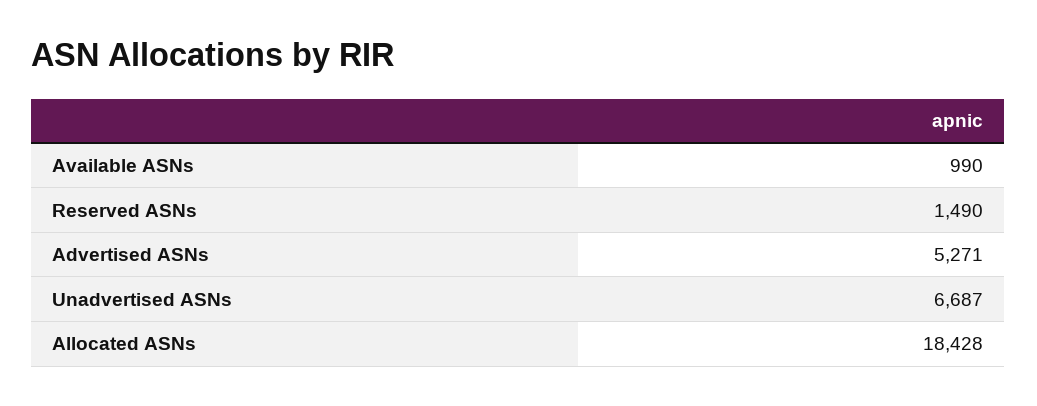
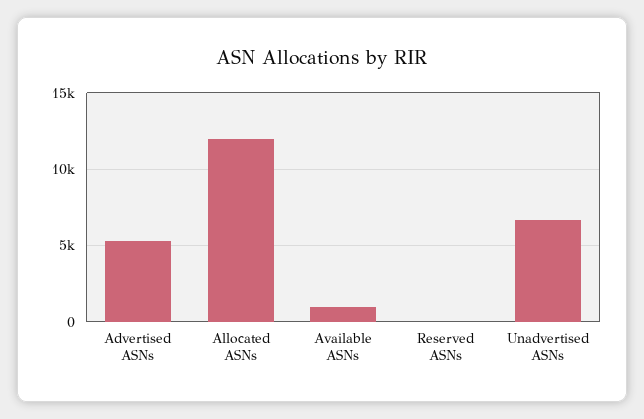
Reserved ASNs: 1490 -> 0
Allocated ASNs: 18428 -> 12000

